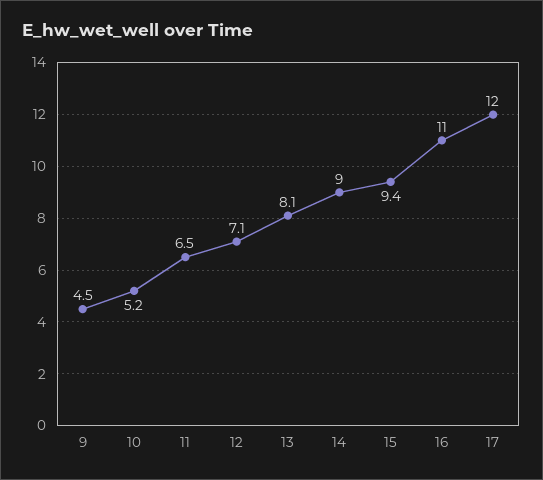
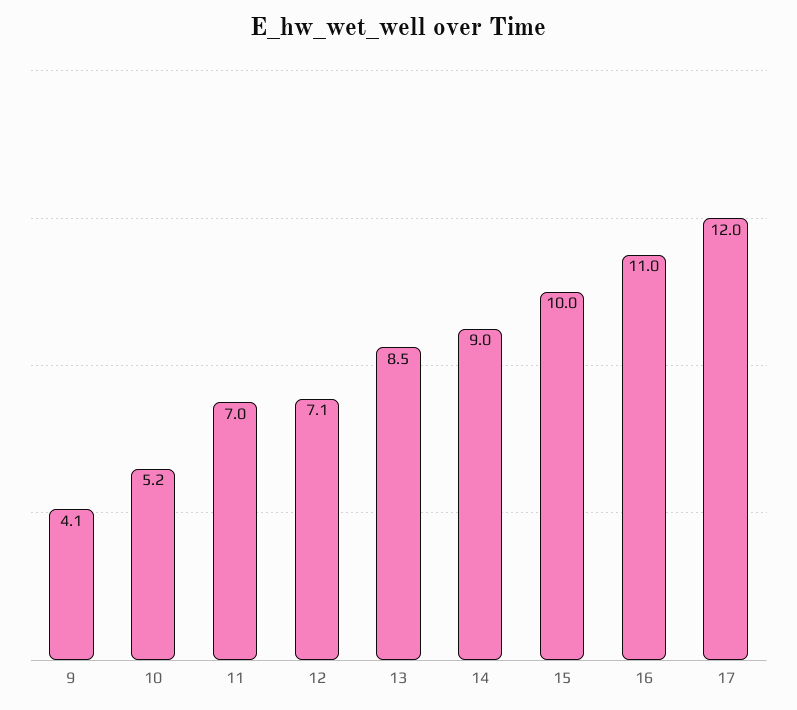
9: 4.5 -> 4.1
11: 6.5 -> 7
13: 8.1 -> 8.5
15: 9.4 -> 10

